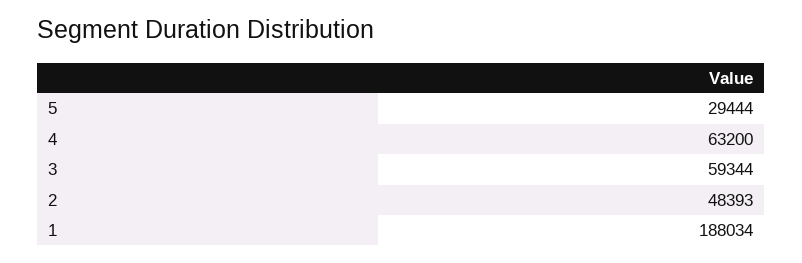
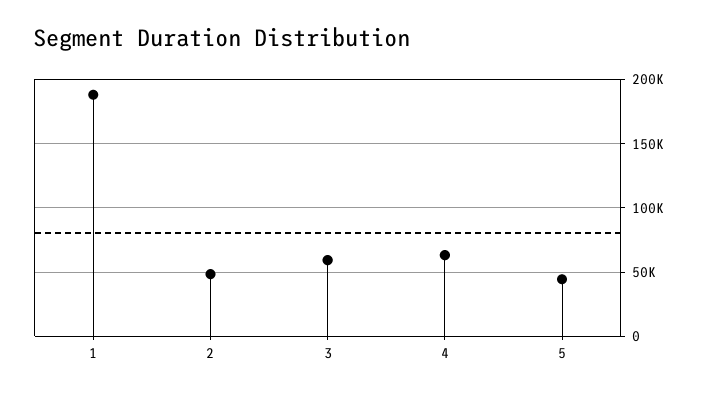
5: 29444 -> 45000

